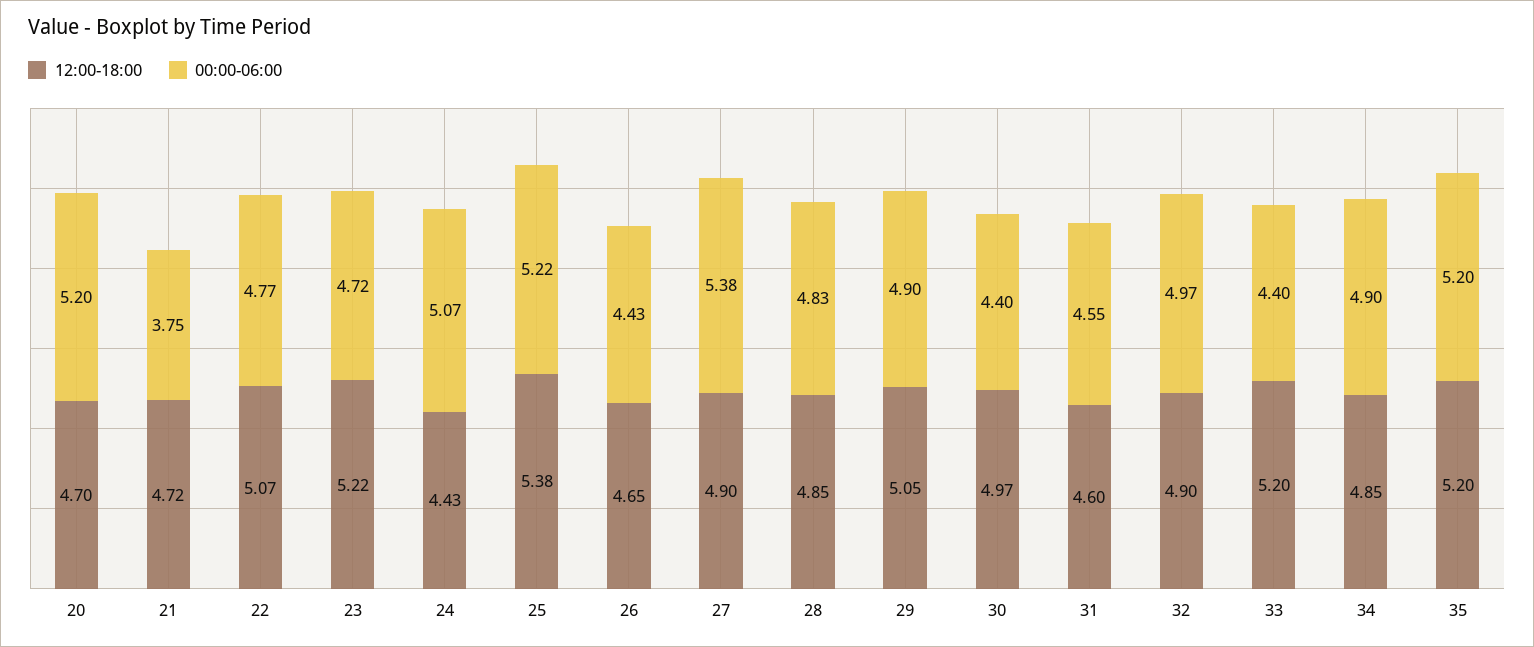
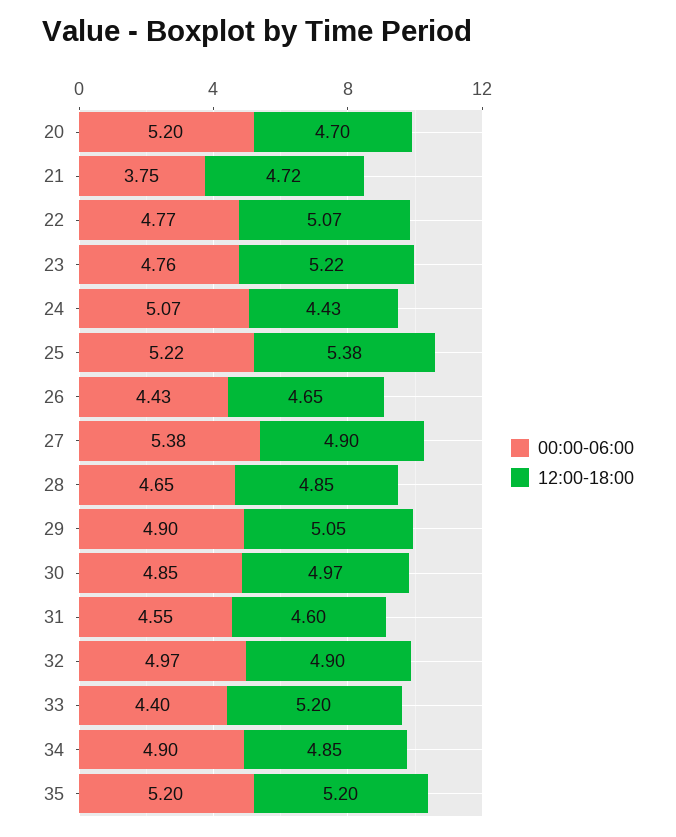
00:00-06:00, 23: 4.72 -> 4.76
00:00-06:00, 28: 4.83 -> 4.65
00:00-06:00, 30: 4.4 -> 4.85

